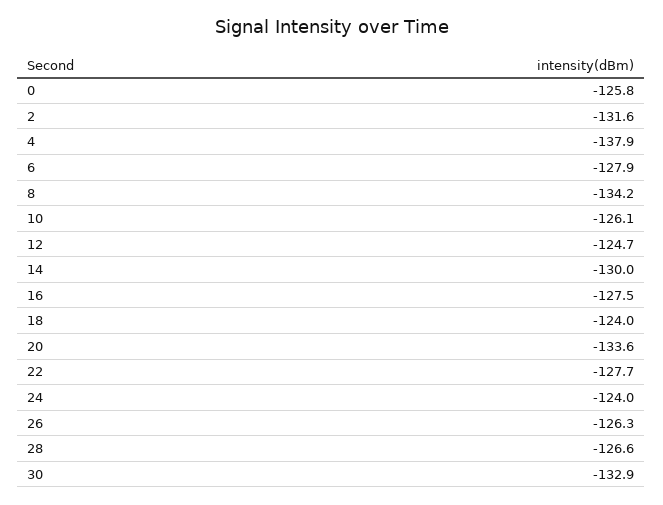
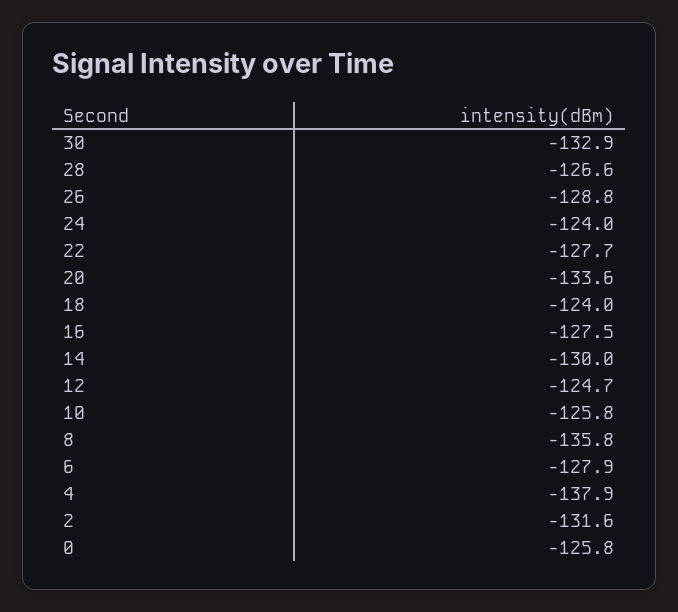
8: -134.2 -> -135.8
10: -126.1 -> -125.8
26: -126.3 -> -128.8

